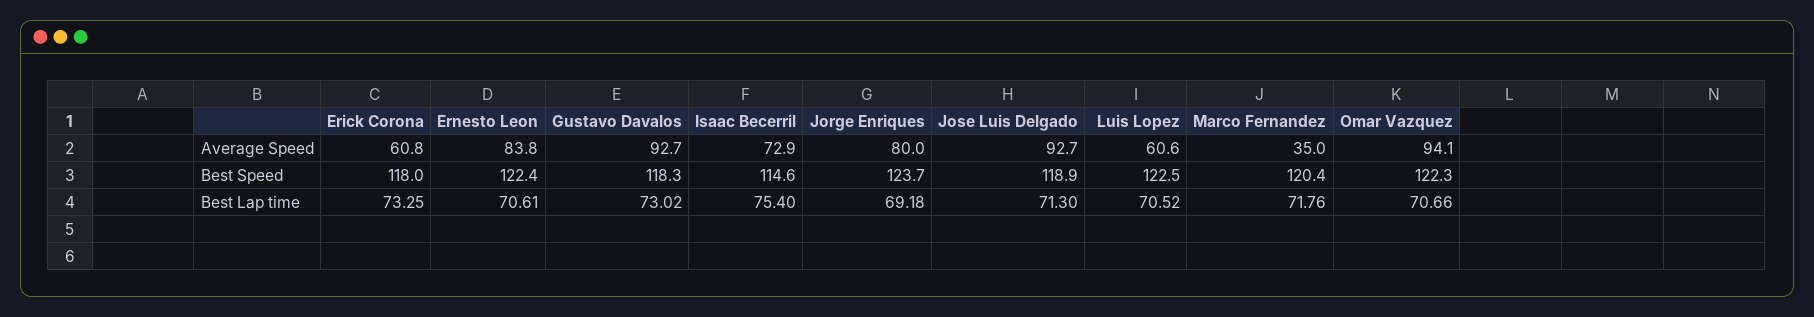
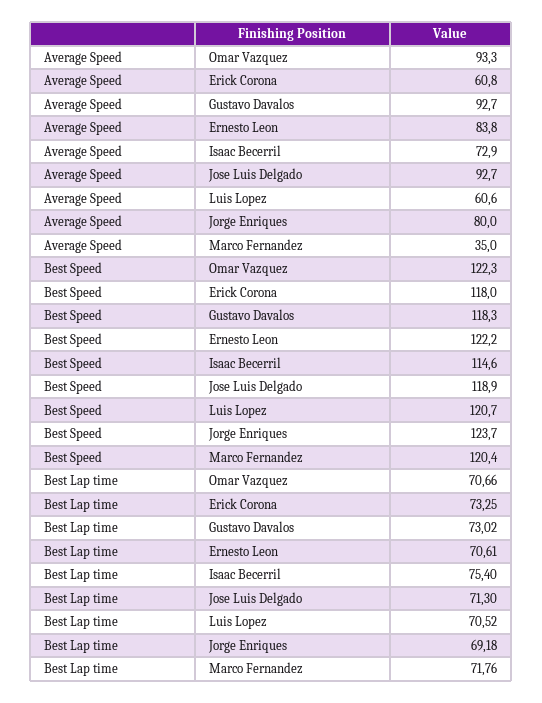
Omar Vazquez, Average Speed: 94.1 -> 93.3
Ernesto Leon, Best Speed: 122.4 -> 122.2
Luis Lopez, Best Speed: 122.5 -> 120.7

